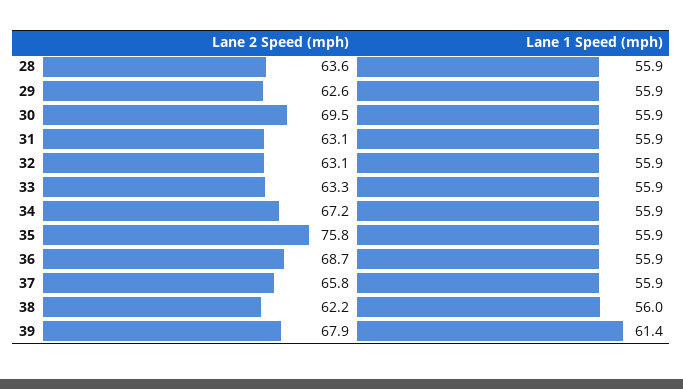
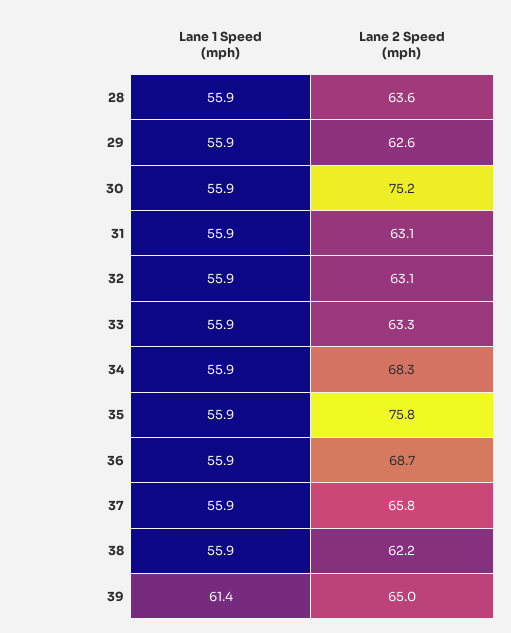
Lane 2 Speed (mph), 30: 69.5 -> 75.2
Lane 2 Speed (mph), 34: 67.2 -> 68.3
Lane 1 Speed (mph), 38: 56 -> 55.9
Lane 2 Speed (mph), 39: 67.9 -> 65

